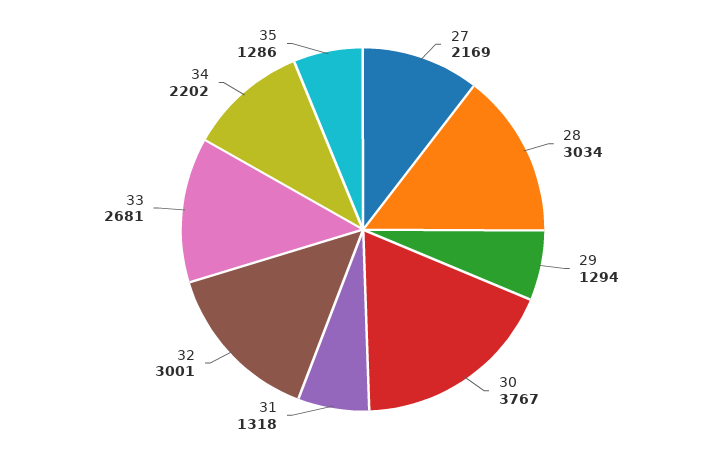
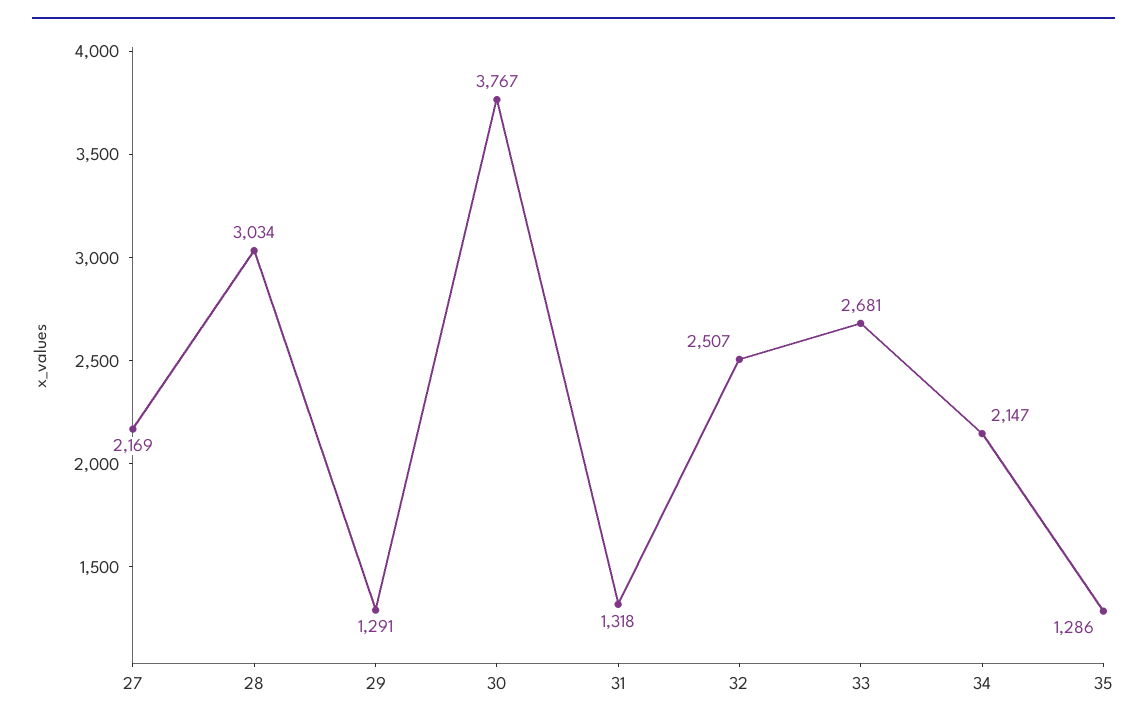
29: 1294 -> 1291
32: 3001 -> 2507
34: 2202 -> 2147

